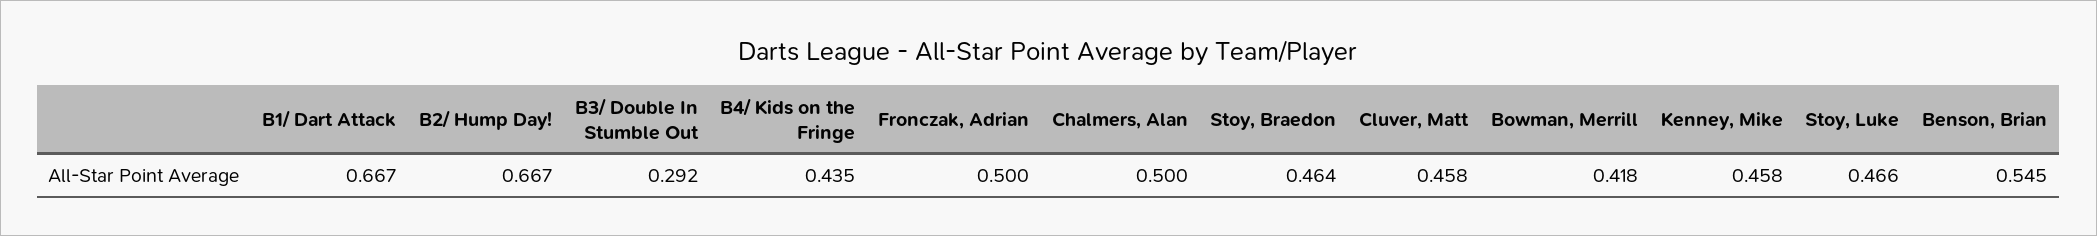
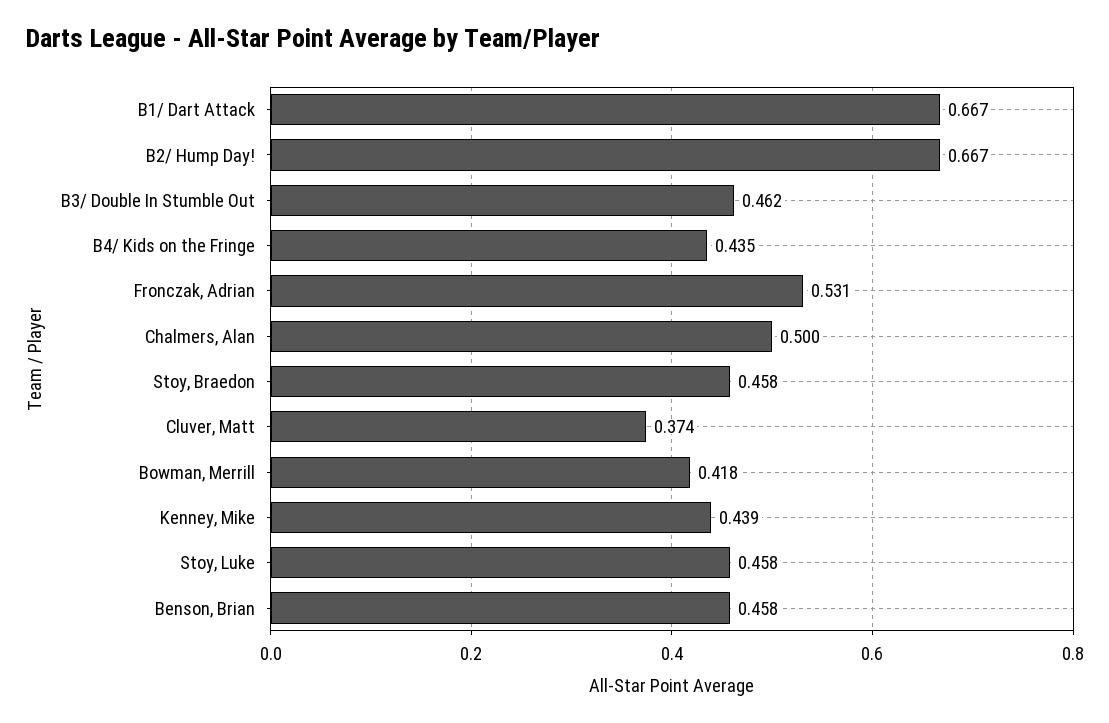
B3/ Double In Stumble Out: 0.292 -> 0.462
Fronczak, Adrian: 0.5 -> 0.531
Stoy, Braedon: 0.464 -> 0.458
Cluver, Matt: 0.458 -> 0.374
Kenney, Mike: 0.458 -> 0.439
Stoy, Luke: 0.466 -> 0.458
Benson, Brian: 0.545 -> 0.458

